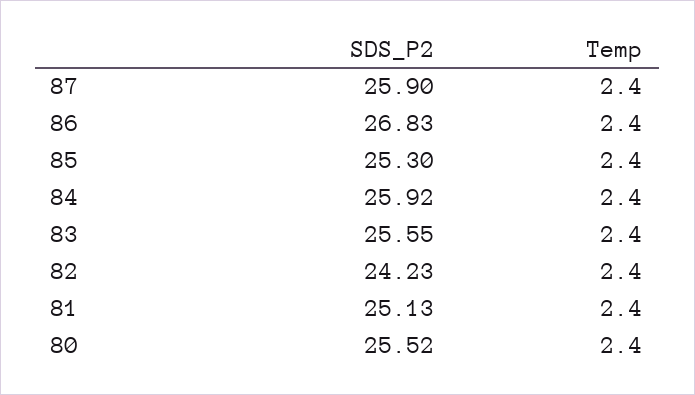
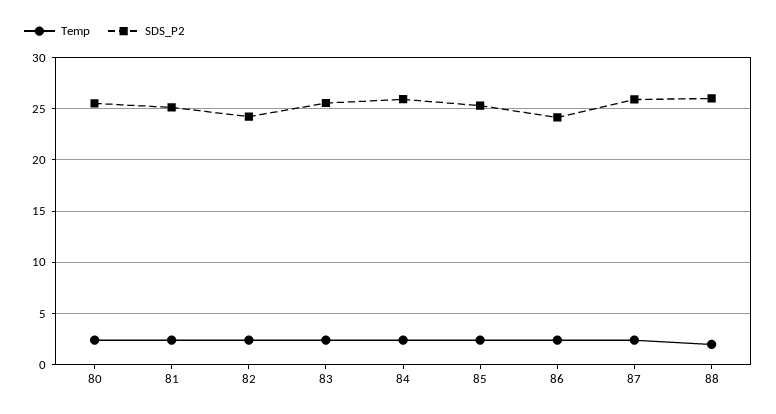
SDS_P2, 86: 26.83 -> 24
Temp, 88: none -> 2
SDS_P2, 88: none -> 26

